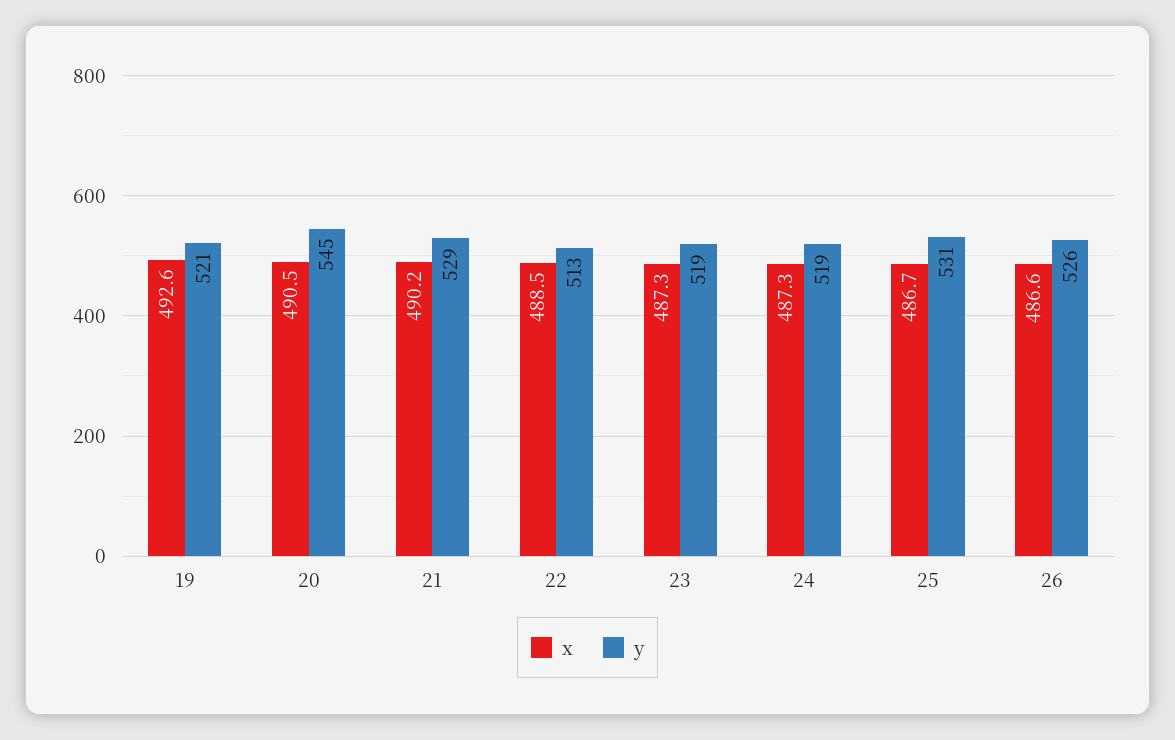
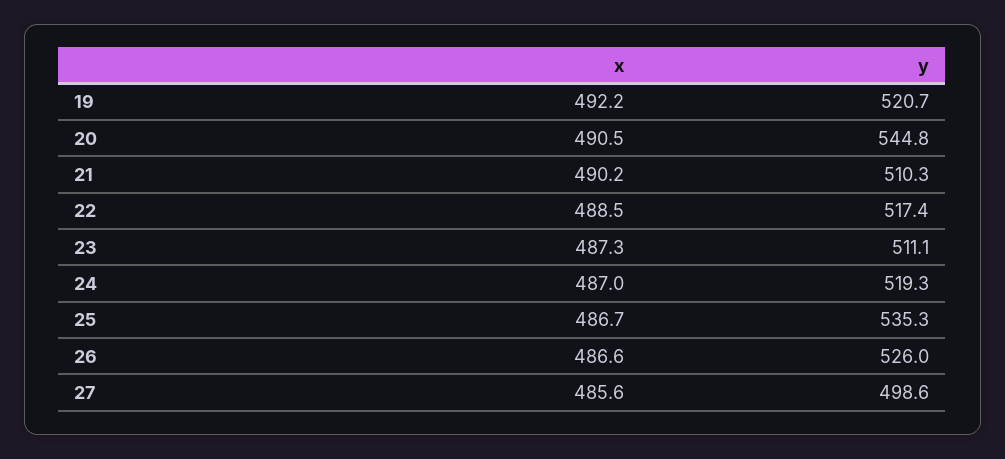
x, 19: 492.6 -> 492.2
y, 21: 529 -> 510.3
y, 22: 513 -> 517.4
y, 23: 519 -> 511.1
x, 24: 487.3 -> 487
y, 25: 531 -> 535.3
x, 27: none -> 485.6
y, 27: none -> 498.6

